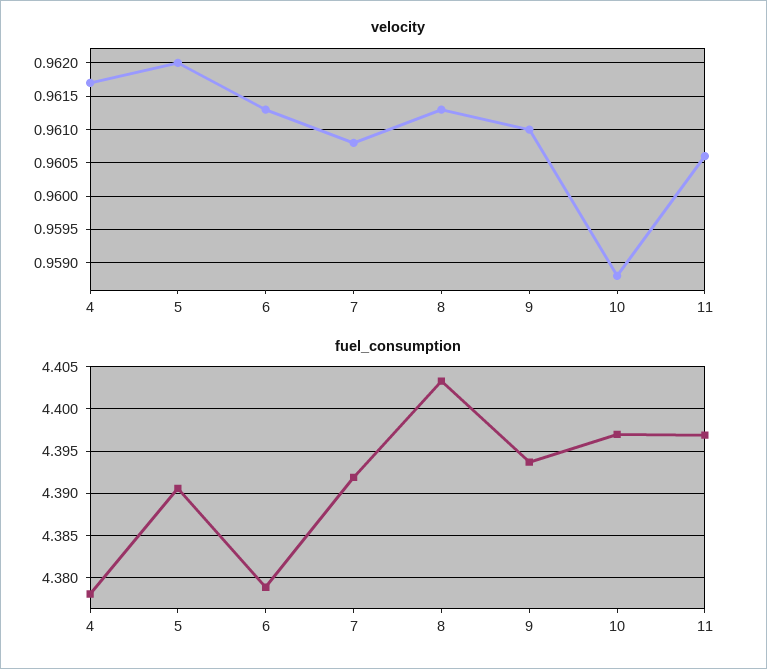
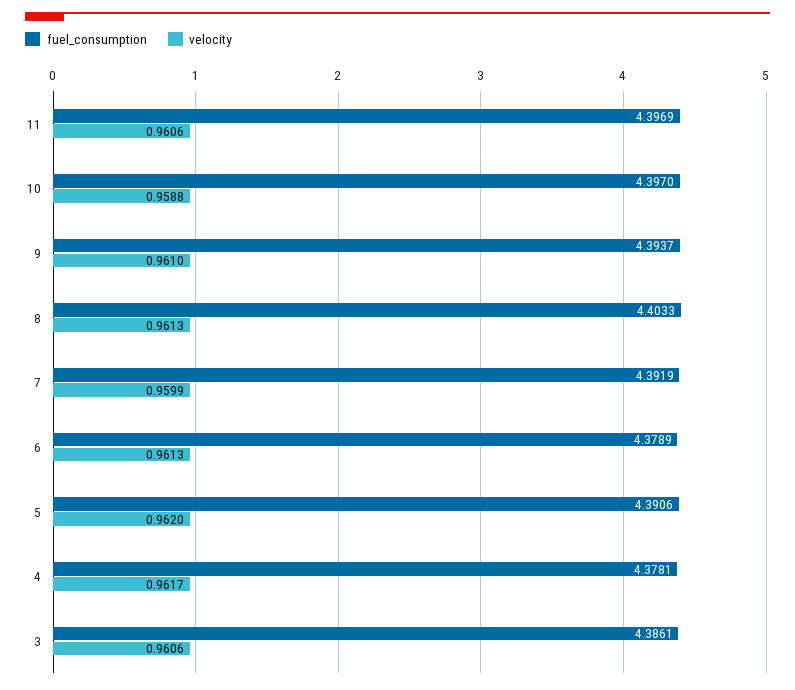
velocity, 7: 0.9608 -> 0.9599
fuel_consumption, 3: none -> 4.3861
velocity, 3: none -> 0.9606

